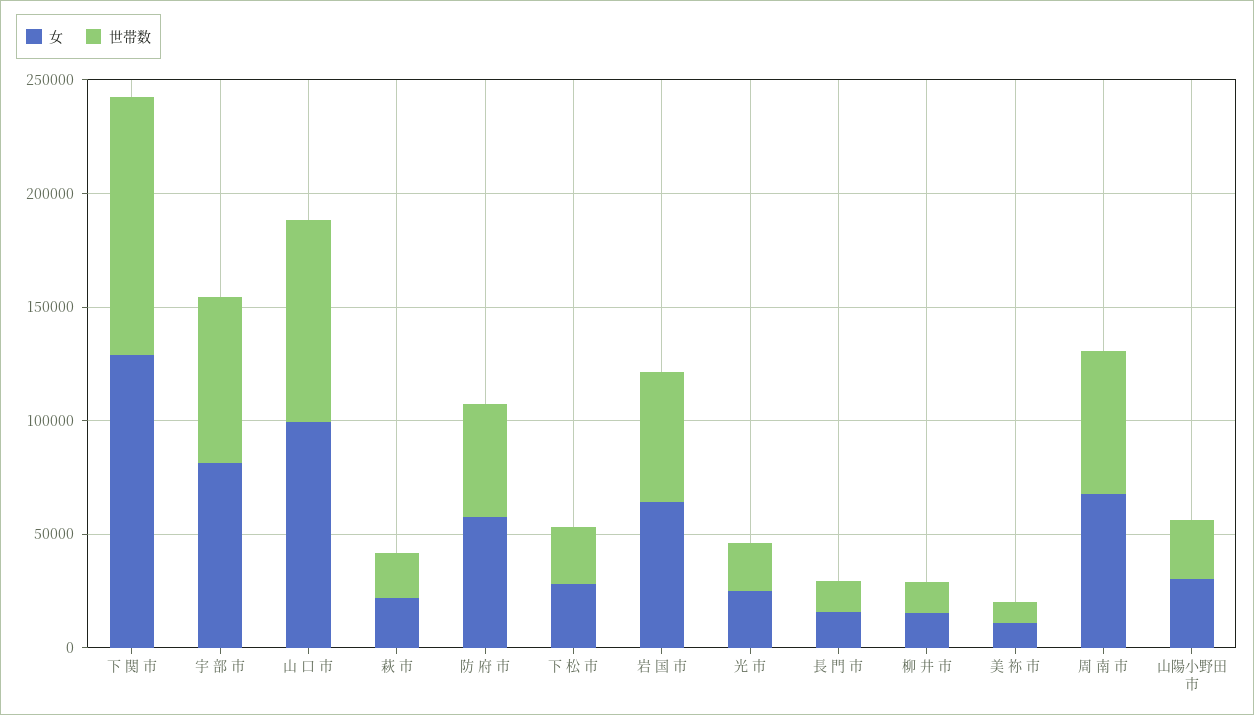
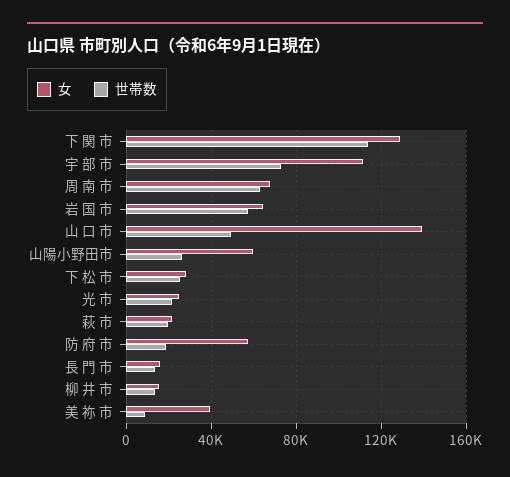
女, 宇 部 市: 80000 -> 110000
女, 山 口 市: 100000 -> 140000
世帯数, 山 口 市: 90000 -> 50000
世帯数, 防 府 市: 50000 -> 20000
女, 美 祢 市: 10000 -> 40000
女, 山陽小野田市: 30000 -> 60000

